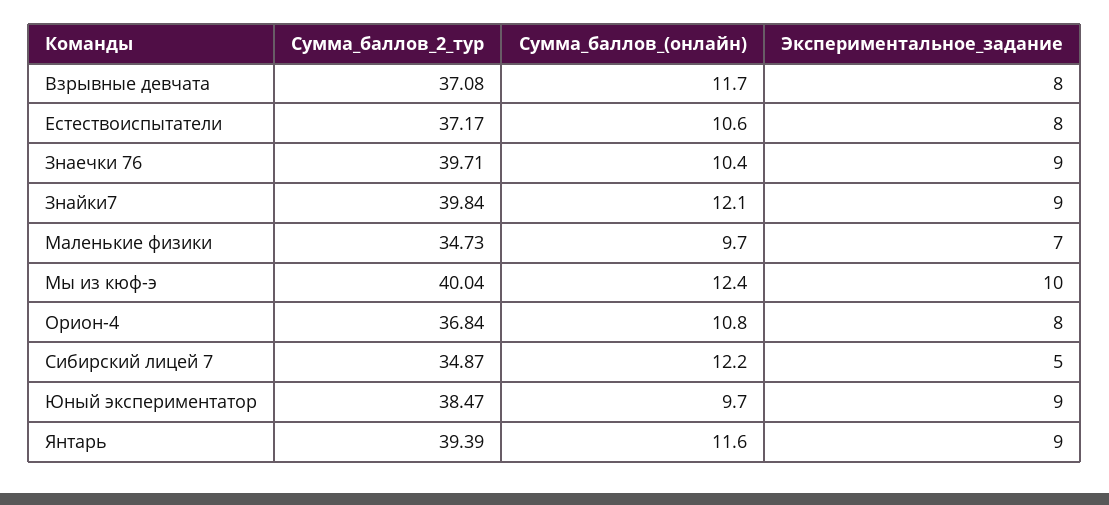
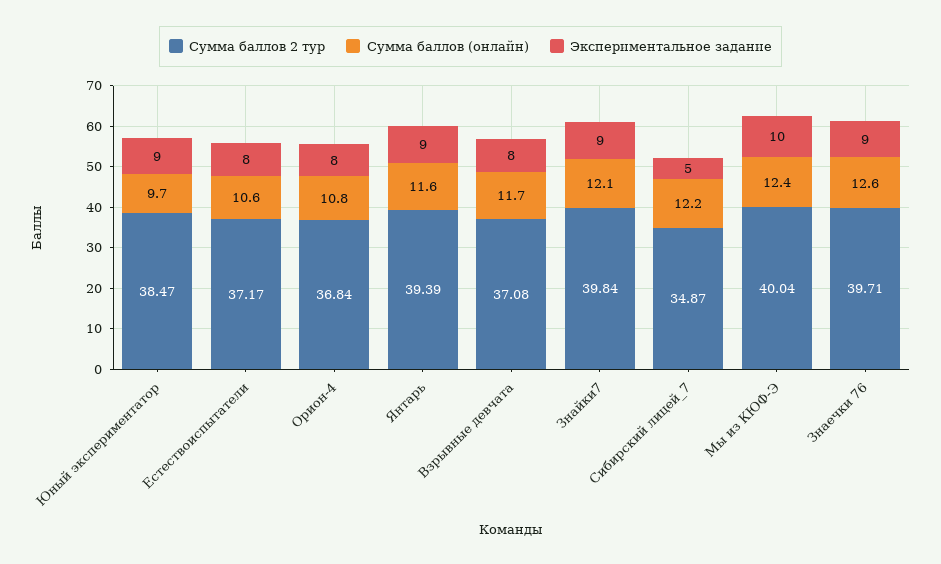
Сумма_баллов_(онлайн), Знаечки 76: 10.4 -> 12.6
Сумма_баллов_2_тур, Маленькие физики: 34.73 -> none
Сумма_баллов_(онлайн), Маленькие физики: 9.7 -> none
Экспериментальное_задание, Маленькие физики: 7 -> none

